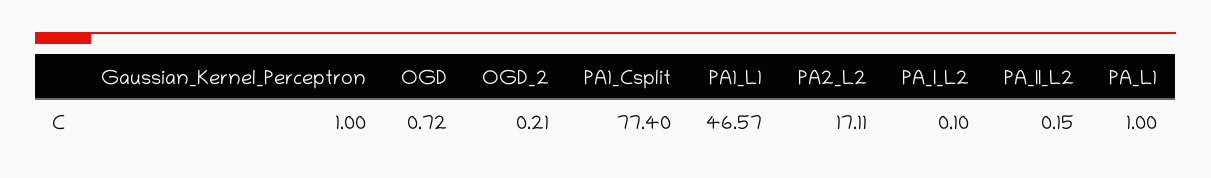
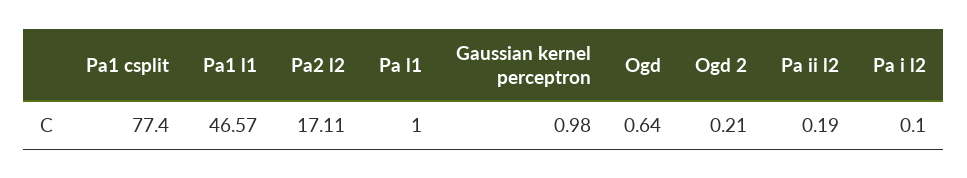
Gaussian_Kernel_Perceptron: 1 -> 0.98
OGD: 0.72 -> 0.64
PA_II_L2: 0.15 -> 0.19

